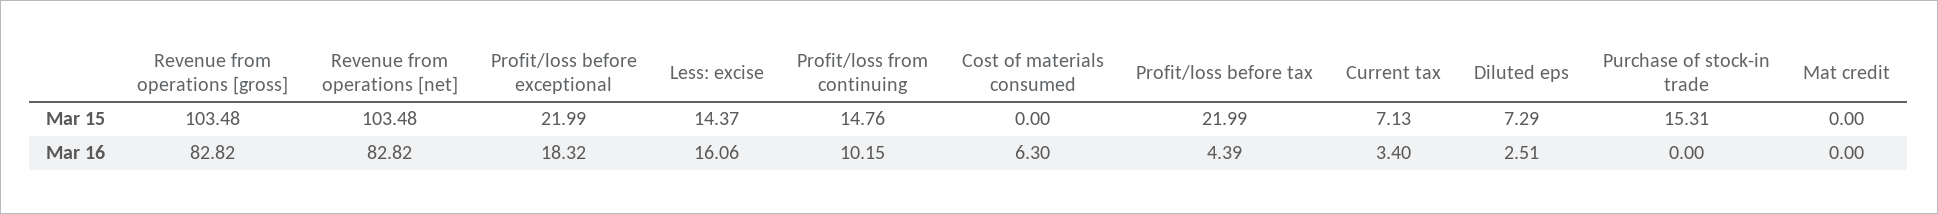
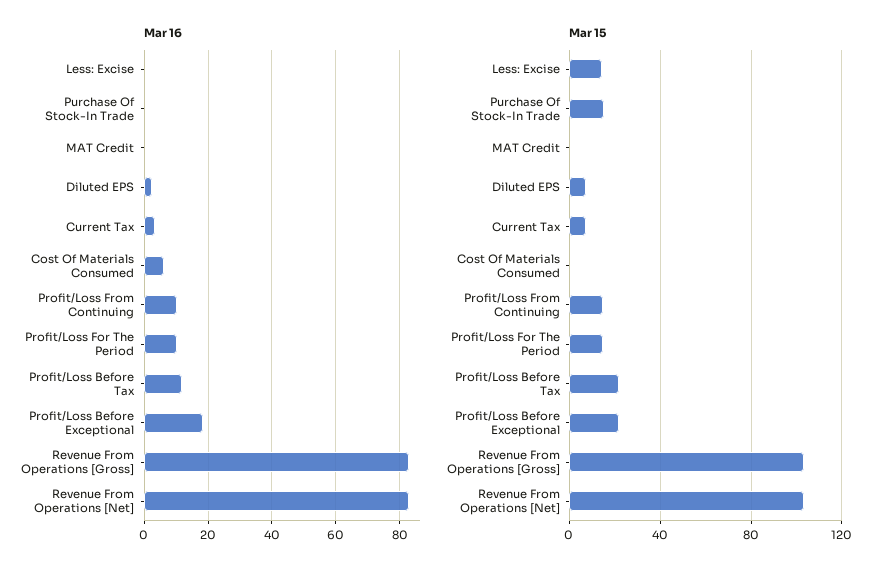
Mar 16, Less: excise: 16.06 -> 0
Mar 16, Profit/loss before tax: 4.39 -> 12
Mar 16, Profit/Loss For The Period: none -> 10
Mar 15, Profit/Loss For The Period: none -> 15

